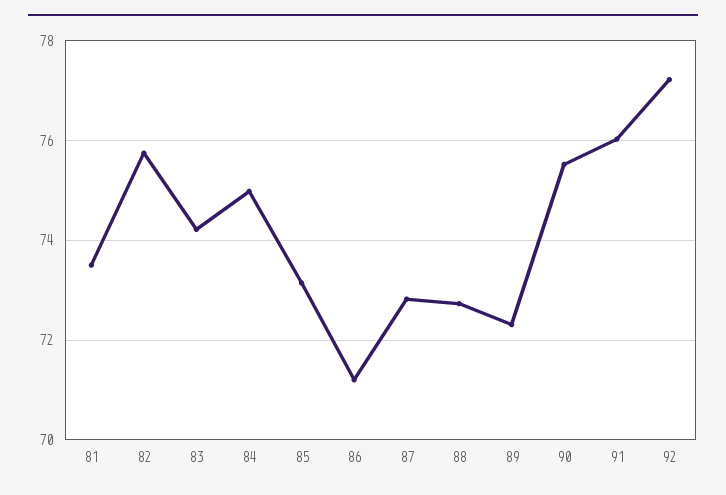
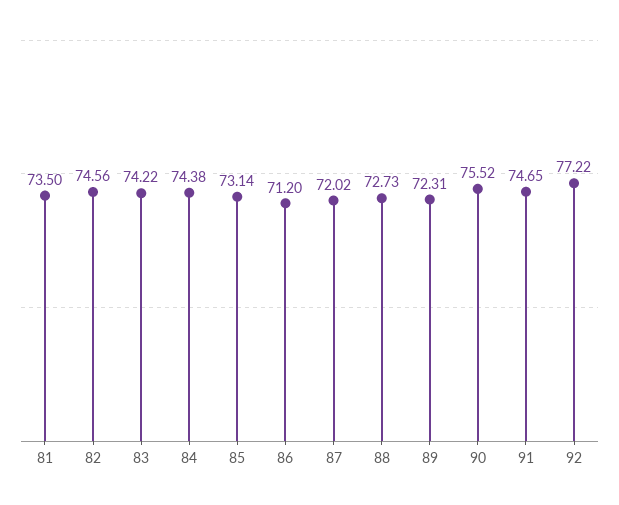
82: 75.8 -> 74.56
84: 75 -> 74.38
87: 72.8 -> 72.02
91: 76 -> 74.65

